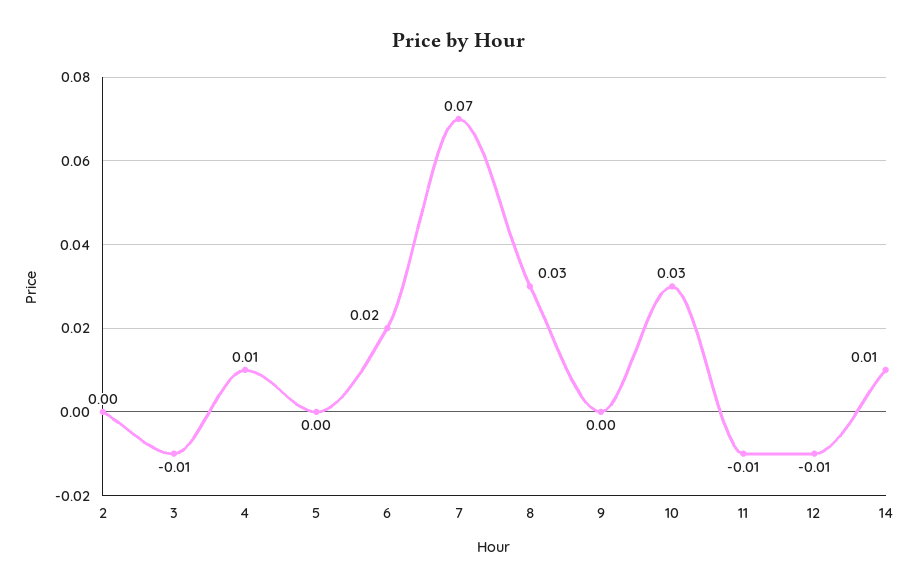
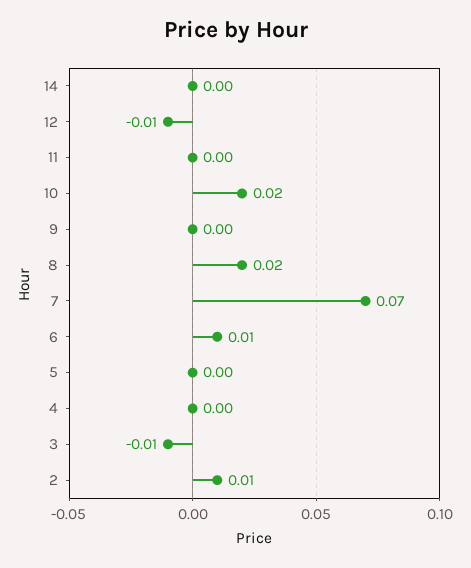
2: 0 -> 0.01
4: 0.01 -> 0
6: 0.02 -> 0.01
8: 0.03 -> 0.02
10: 0.03 -> 0.02
11: -0.01 -> 0
14: 0.01 -> 0

